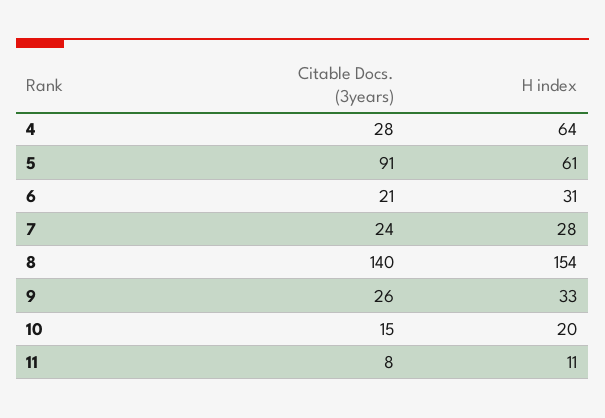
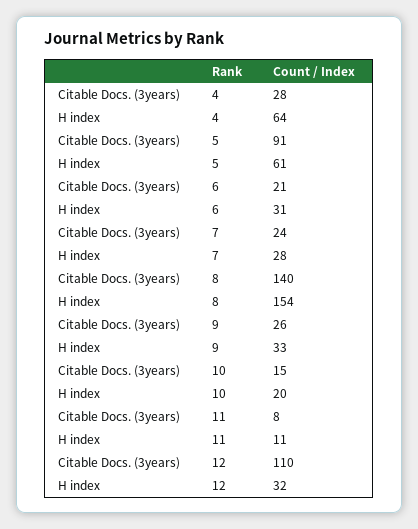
Citable Docs. (3years), 12: none -> 110
H index, 12: none -> 32

